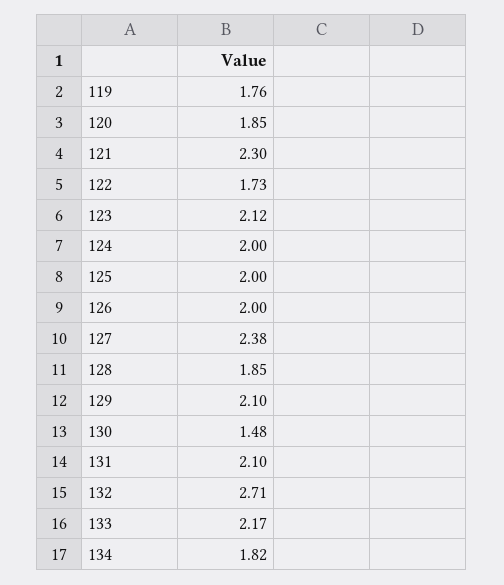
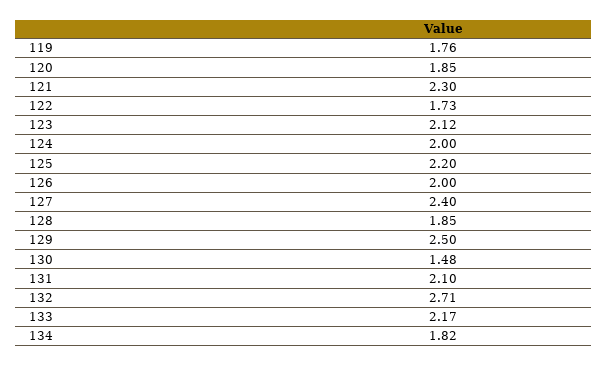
125: 2 -> 2.2
127: 2.38 -> 2.4
129: 2.1 -> 2.5

